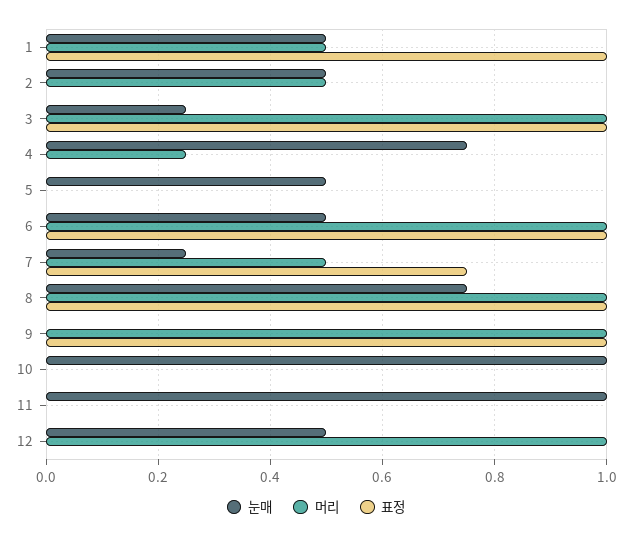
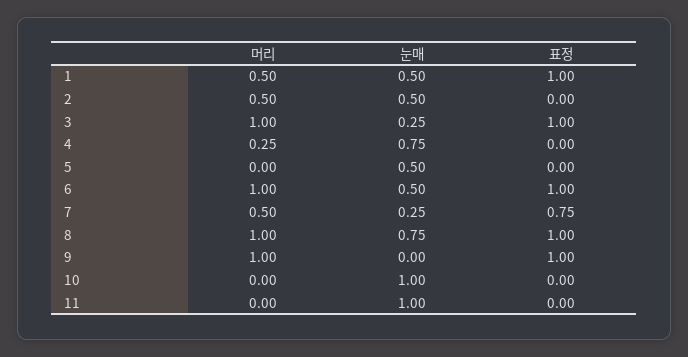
눈매, 12: 0.5 -> none
머리, 12: 1 -> none
표정, 12: 0 -> none

